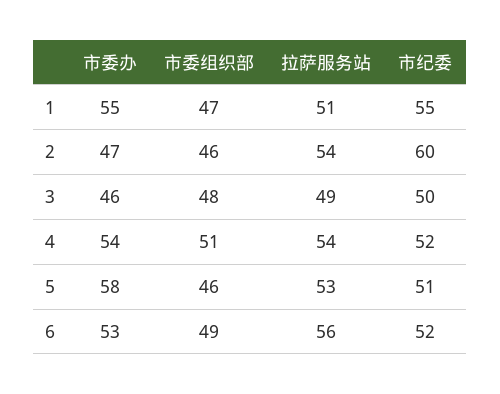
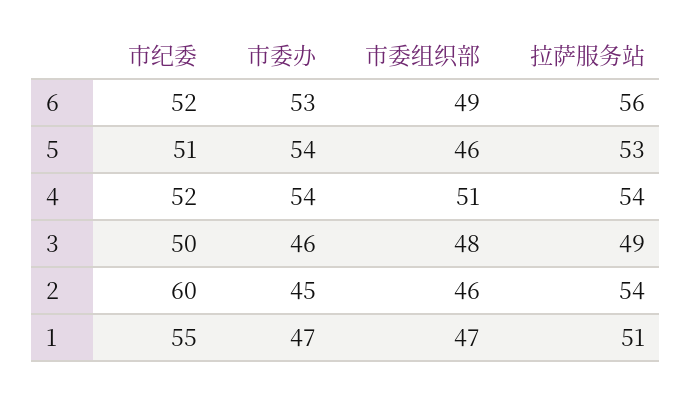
市委办, 1: 55 -> 47
市委办, 2: 47 -> 45
市委办, 5: 58 -> 54

